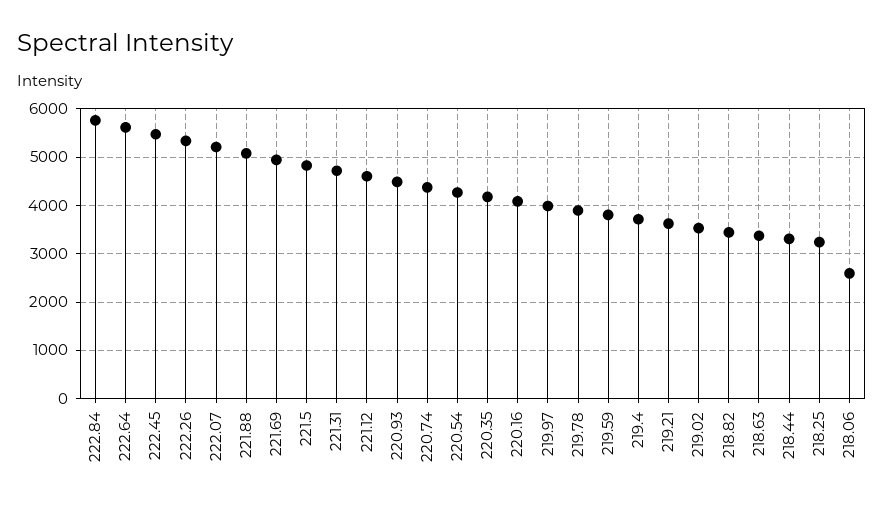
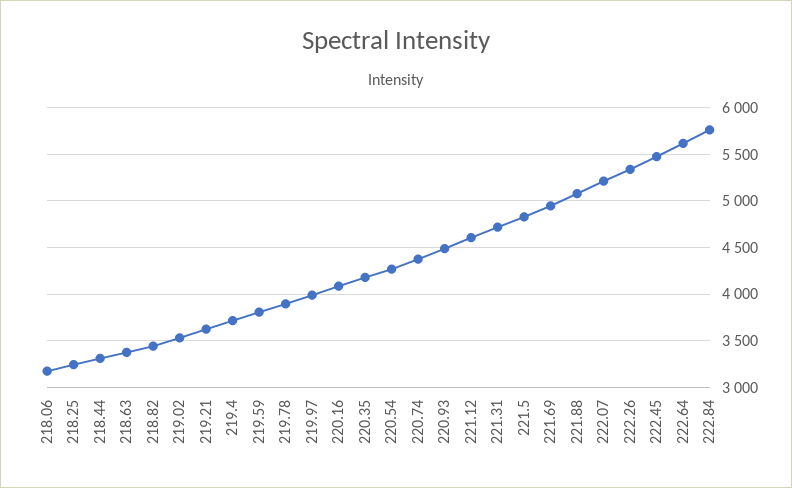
218.06: 2600 -> 3200

